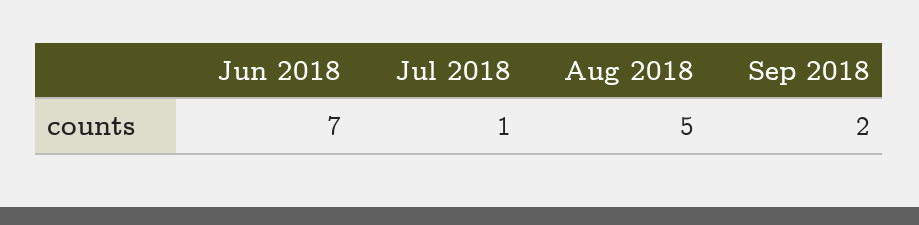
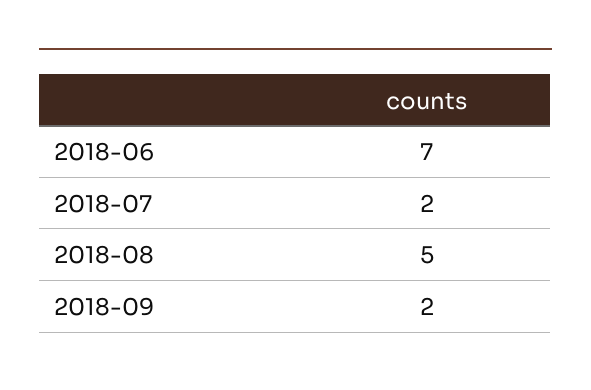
Jul 2018: 1 -> 2

